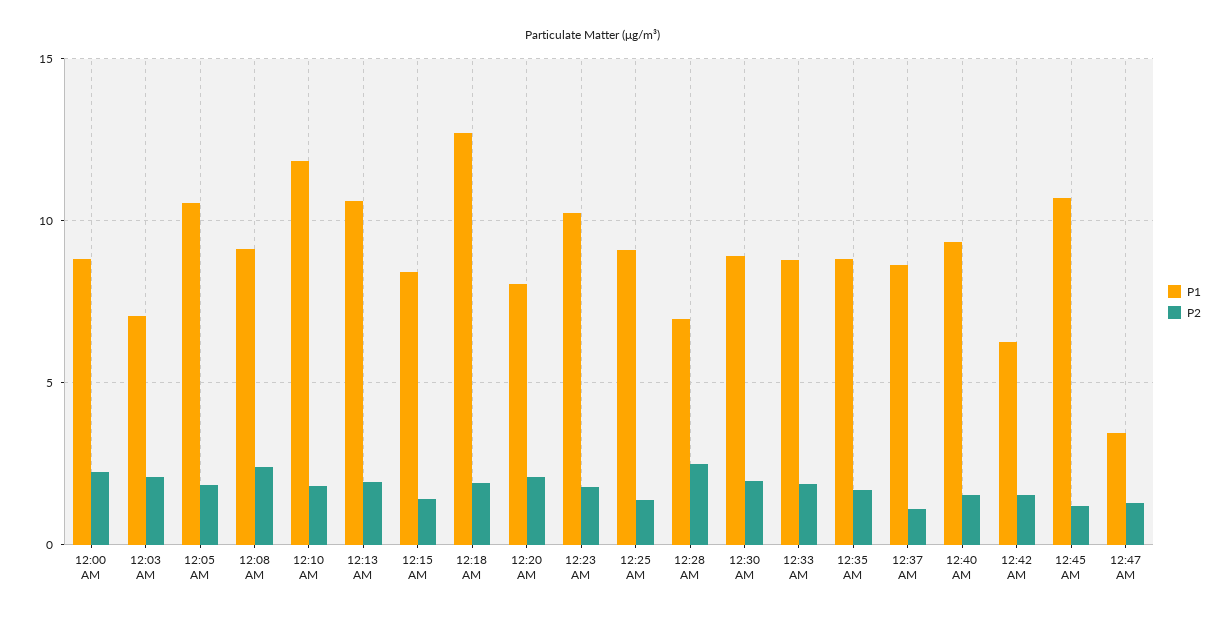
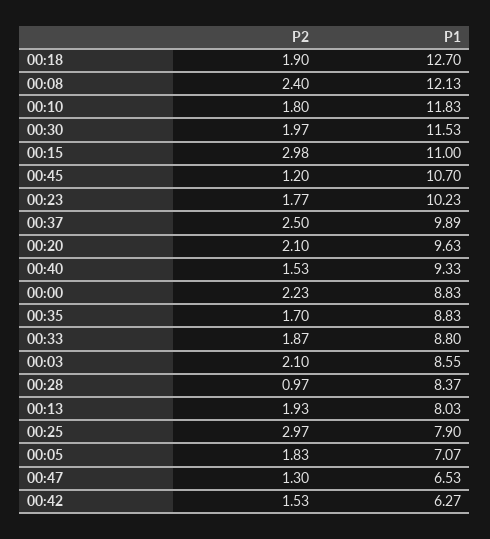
P1, 12:03 AM: 7 -> 8.55
P1, 12:05 AM: 10.5 -> 7.07
P1, 12:08 AM: 9 -> 12.13
P1, 12:13 AM: 10.5 -> 8.03
P1, 12:15 AM: 8.5 -> 11
P2, 12:15 AM: 1.5 -> 2.98
P1, 12:20 AM: 8 -> 9.63
P1, 12:25 AM: 9 -> 7.9
P2, 12:25 AM: 1.5 -> 2.97
P1, 12:28 AM: 7 -> 8.37
P2, 12:28 AM: 2.5 -> 0.97
P1, 12:30 AM: 9 -> 11.53
P1, 12:37 AM: 8.5 -> 9.89
P2, 12:37 AM: 1 -> 2.5
P1, 12:47 AM: 3.5 -> 6.53

